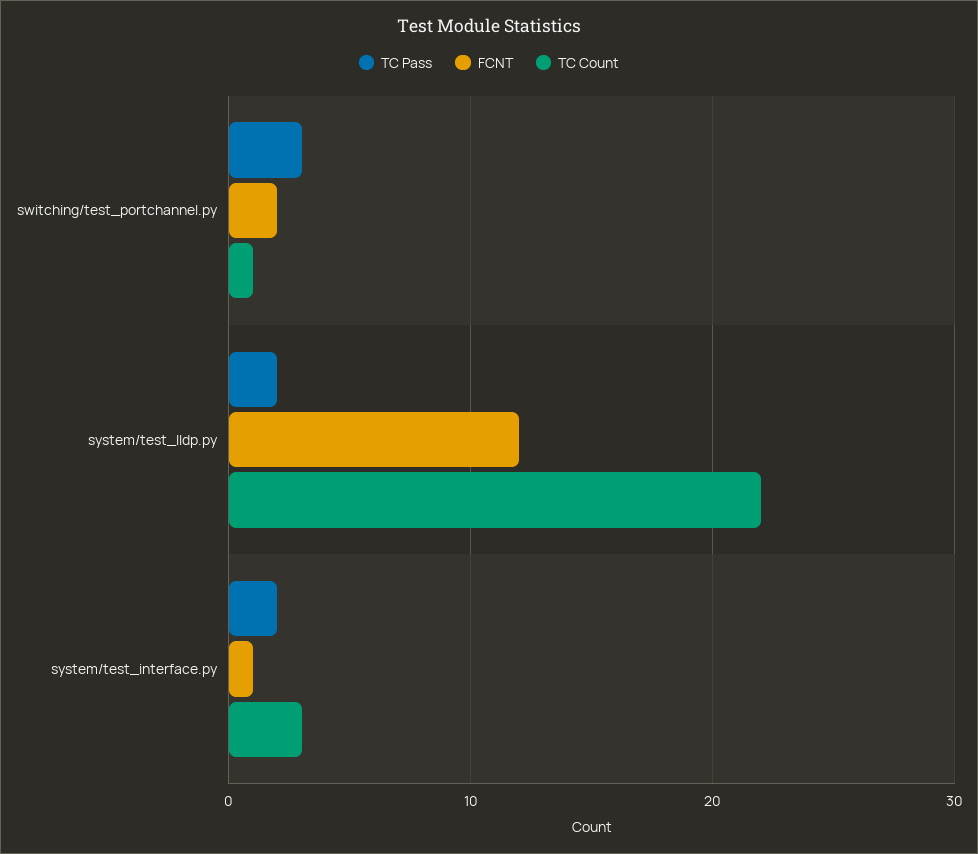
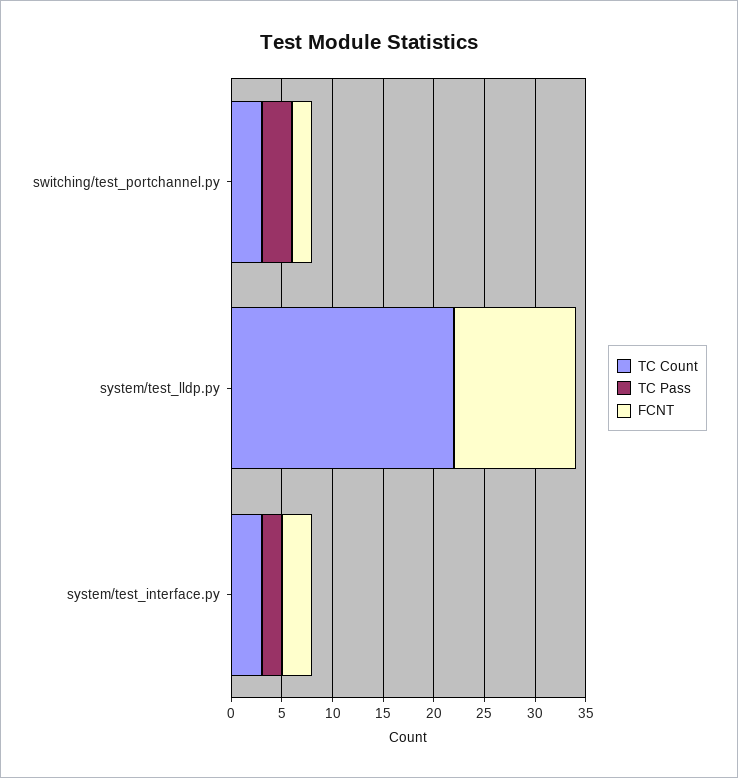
TC Count, switching/test_portchannel.py: 1 -> 3
TC Pass, system/test_lldp.py: 2 -> 0
FCNT, system/test_interface.py: 1 -> 3

